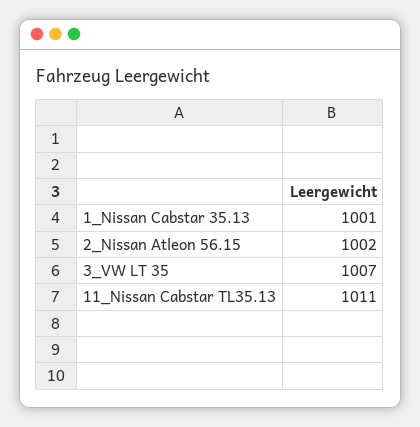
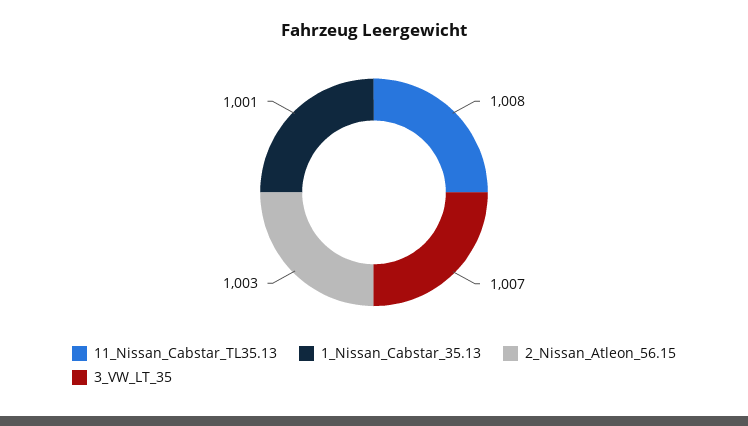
2_Nissan Atleon 56.15: 1002 -> 1003
11_Nissan Cabstar TL35.13: 1011 -> 1008

